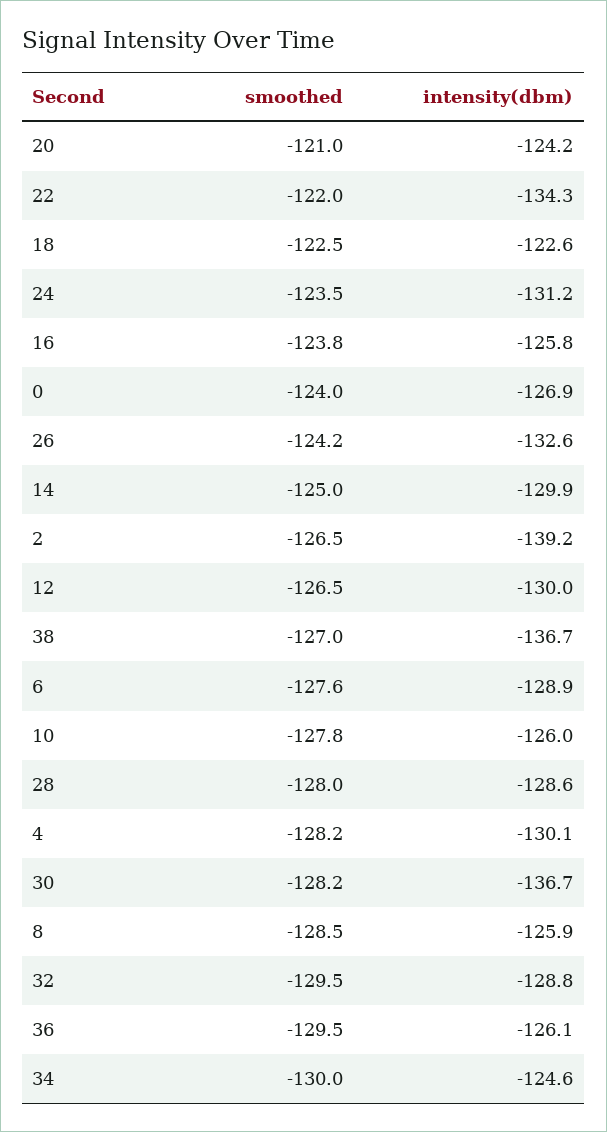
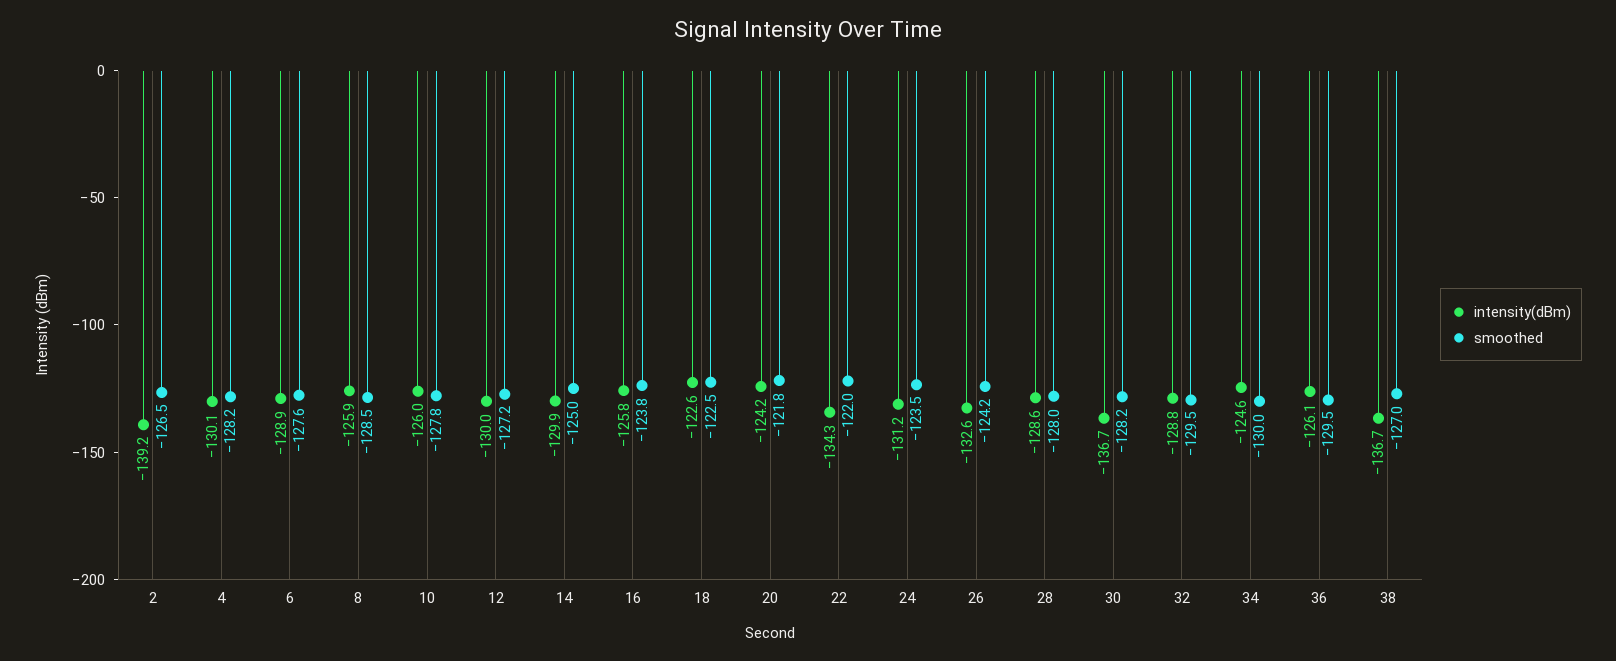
smoothed, 20: -121 -> -121.8
smoothed, 0: -124 -> none
intensity(dbm), 0: -126.9 -> none
smoothed, 12: -126.5 -> -127.2

